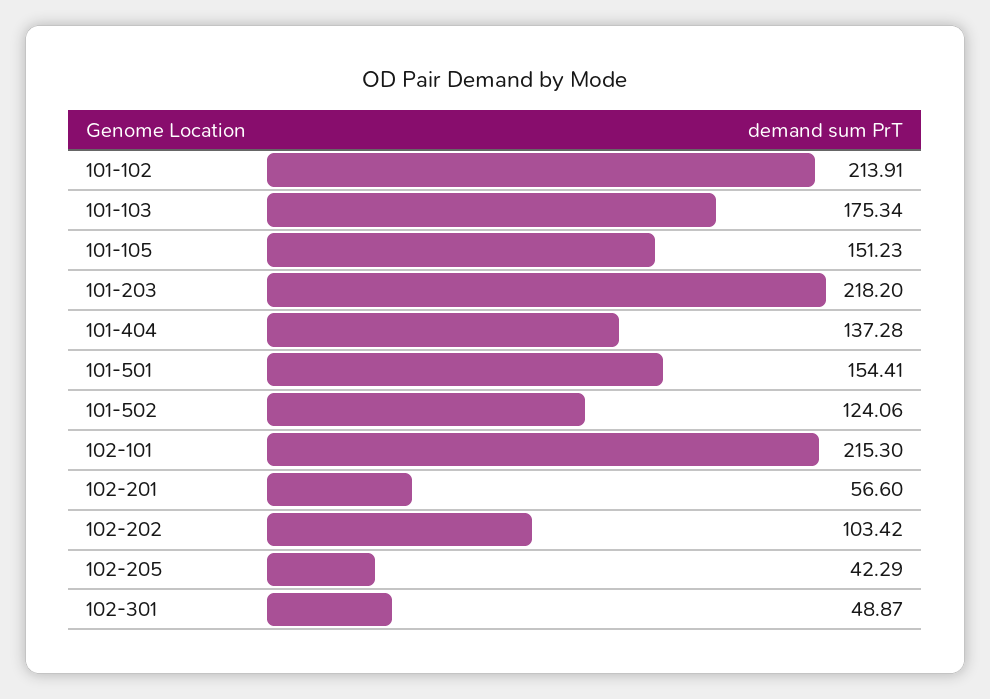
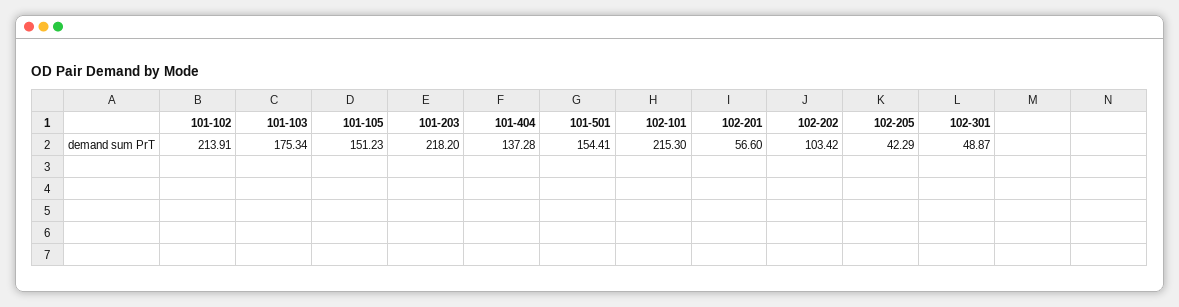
101-502: 124.06 -> none

